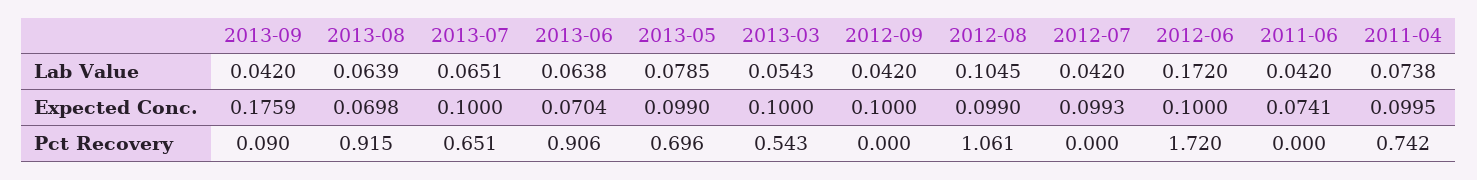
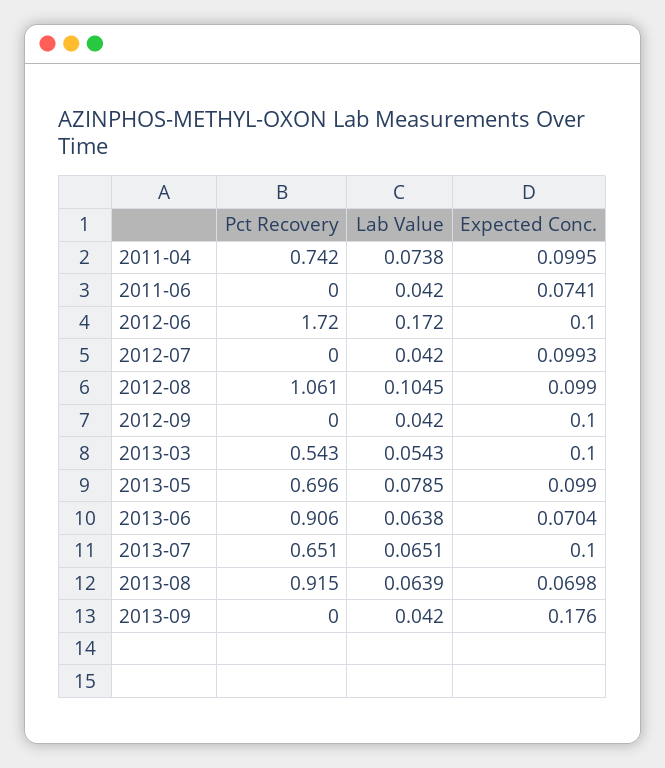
2013-09, Expected Conc.: 0.1759 -> 0.176
2013-09, Pct Recovery: 0.09 -> 0

